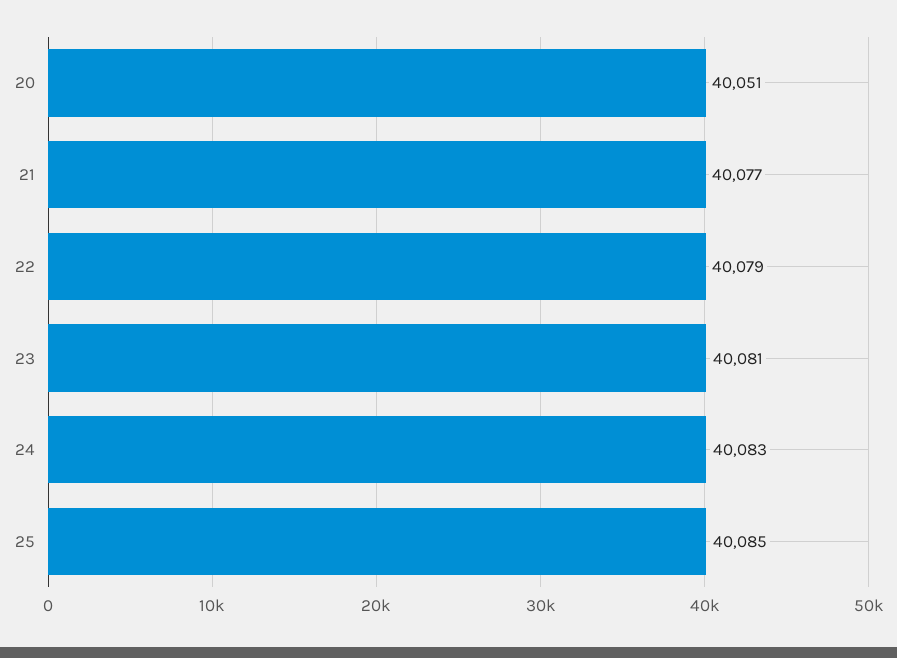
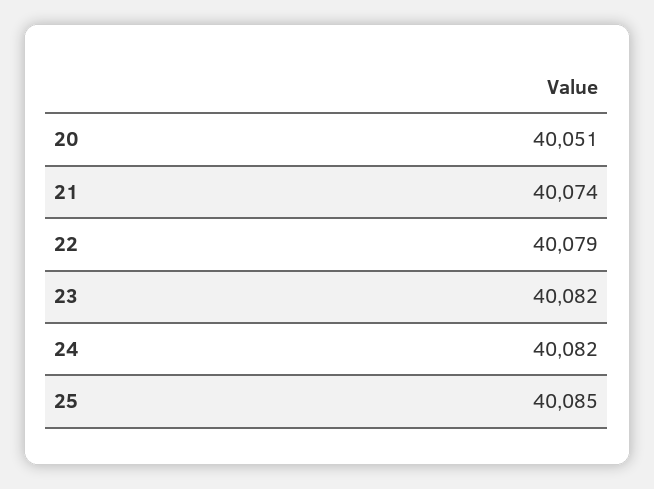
21: 40077 -> 40074
23: 40081 -> 40082
24: 40083 -> 40082

